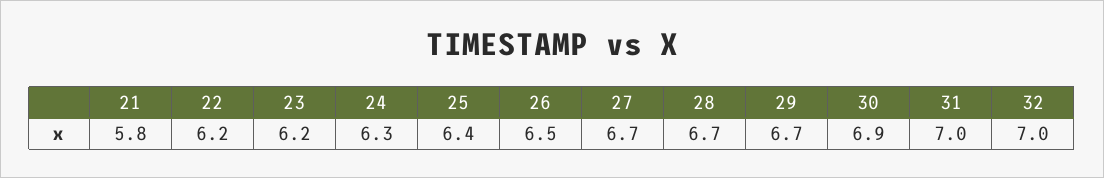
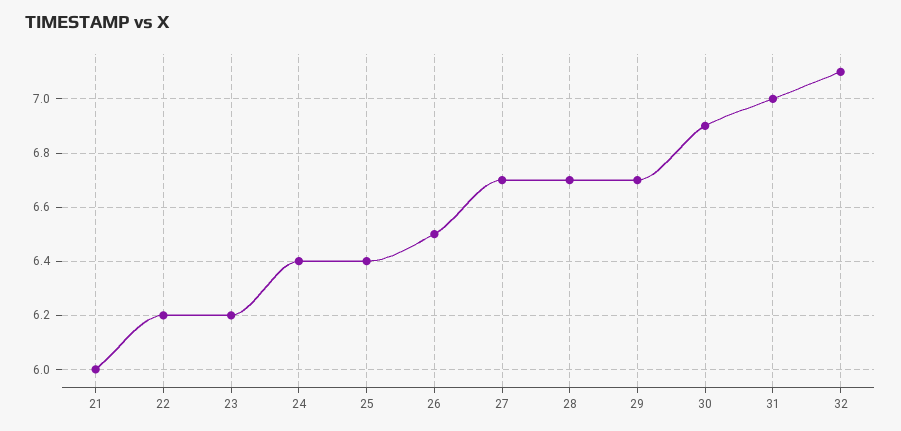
21: 5.8 -> 6
24: 6.3 -> 6.4
32: 7 -> 7.1

